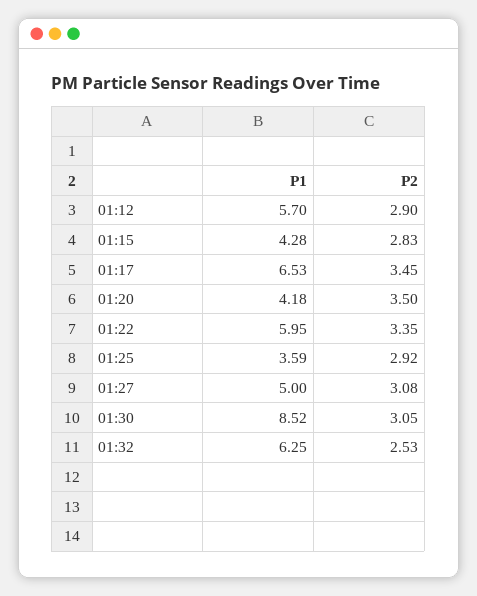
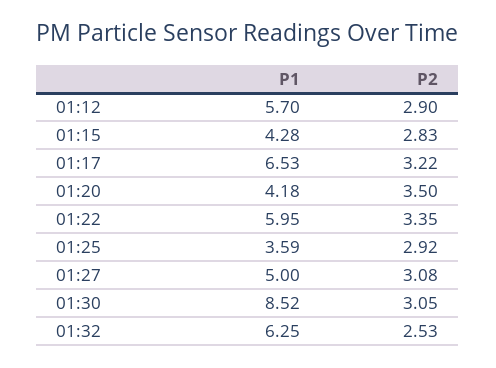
P2, 01:17: 3.45 -> 3.22

